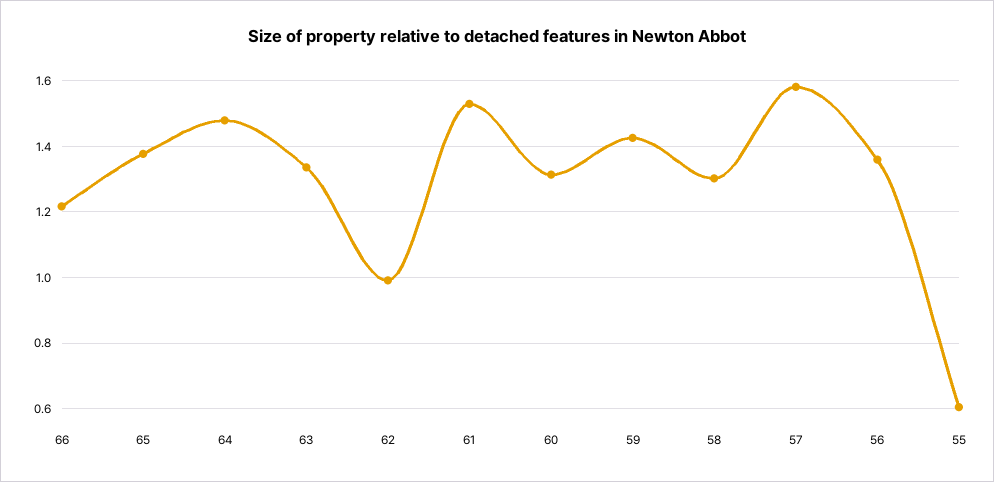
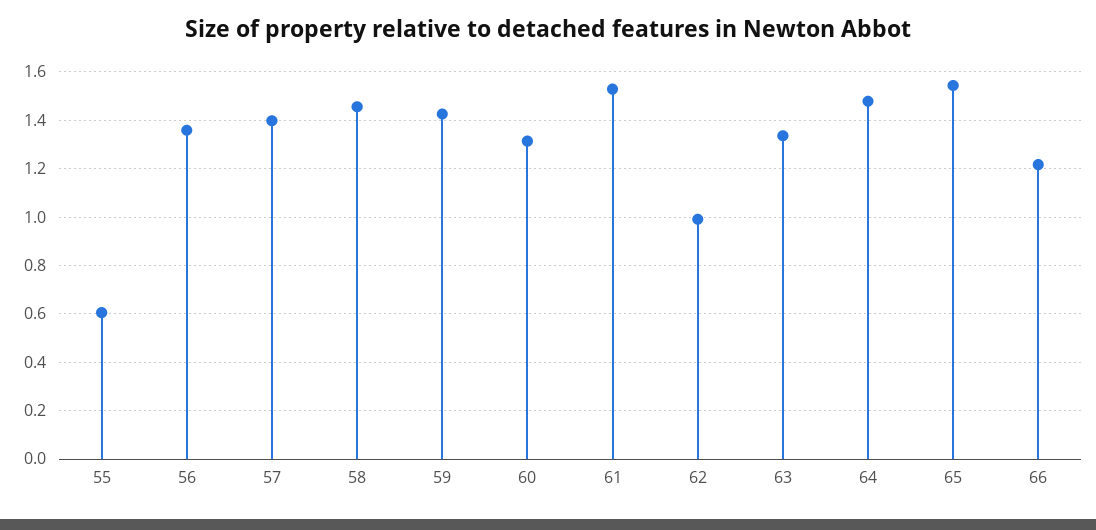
65: 1.38 -> 1.55
58: 1.3 -> 1.45
57: 1.58 -> 1.4

